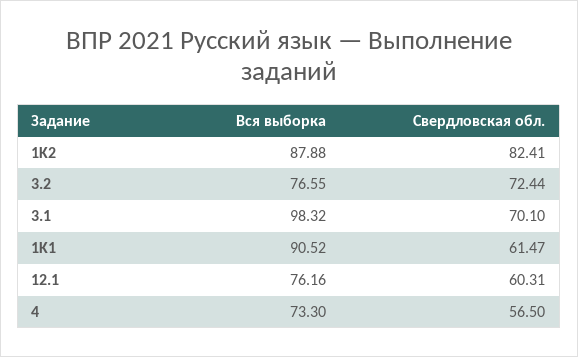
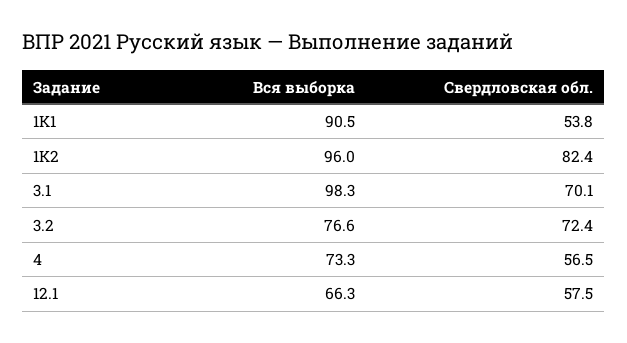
Вся выборка, 1K2: 87.88 -> 96
Свердловская обл., 1K1: 61.47 -> 53.8
Вся выборка, 12.1: 76.16 -> 66.3
Свердловская обл., 12.1: 60.31 -> 57.5

